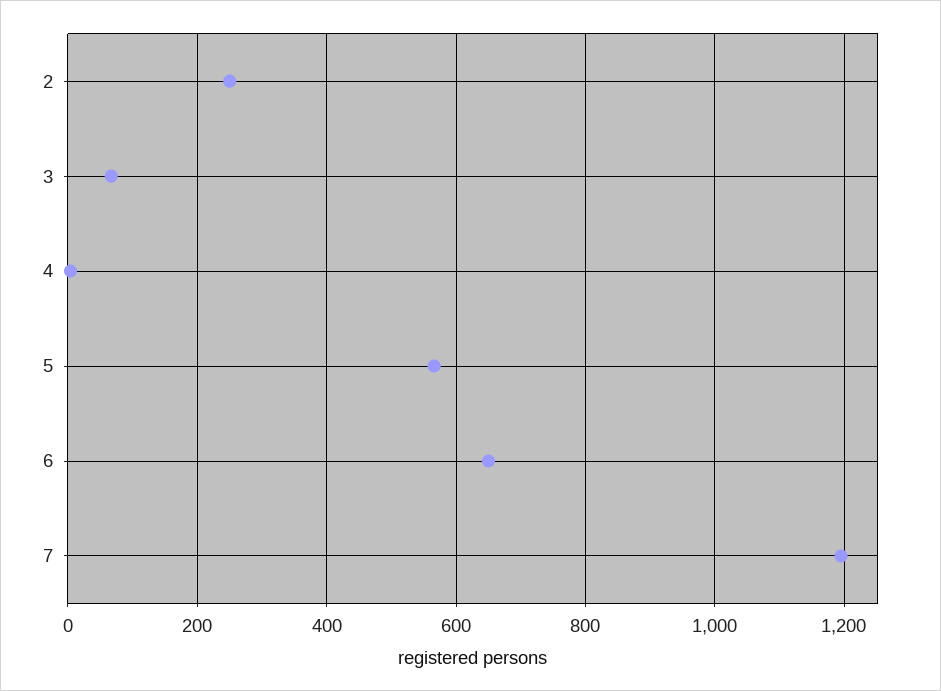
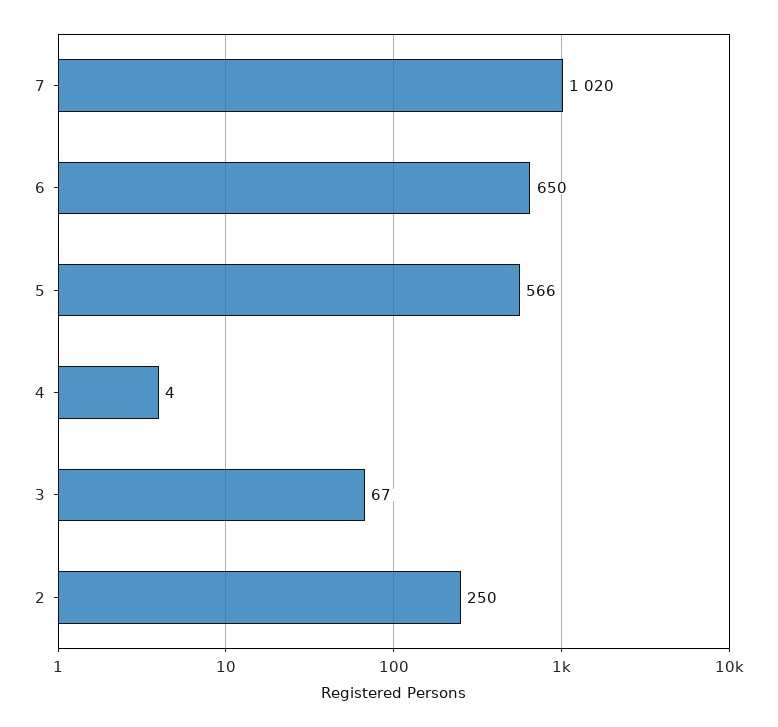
7: 1200 -> 1020

